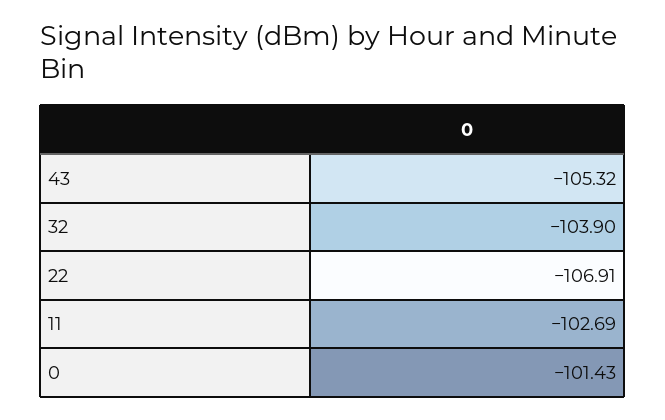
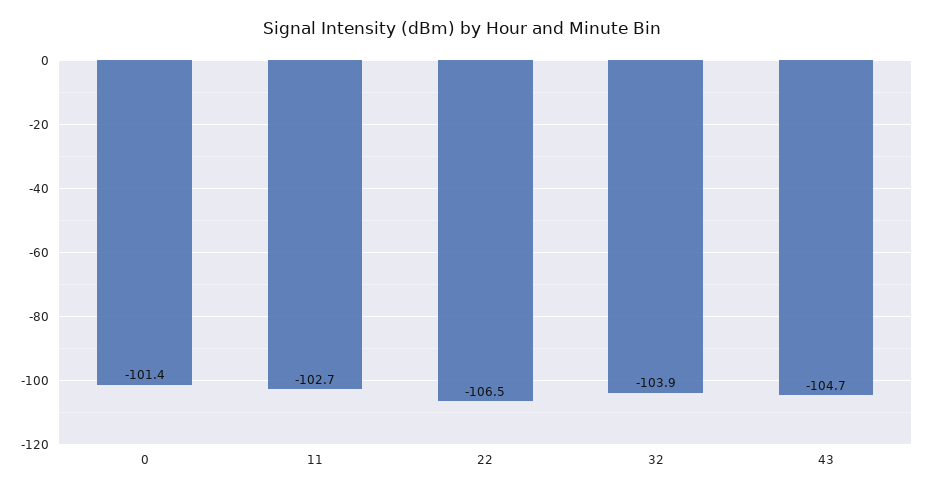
43: -105.32 -> -104.7
22: -106.91 -> -106.5

